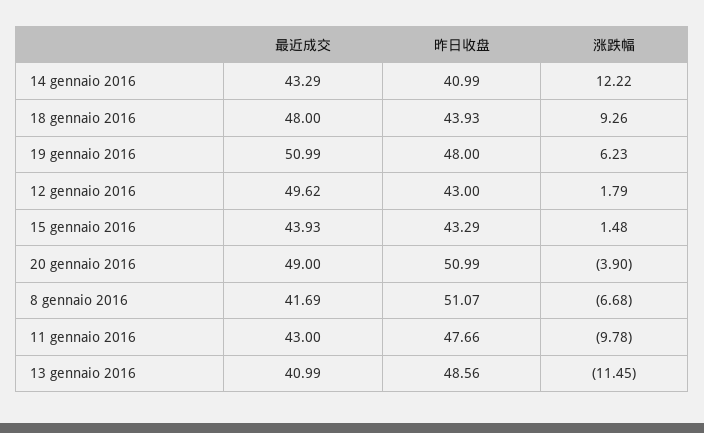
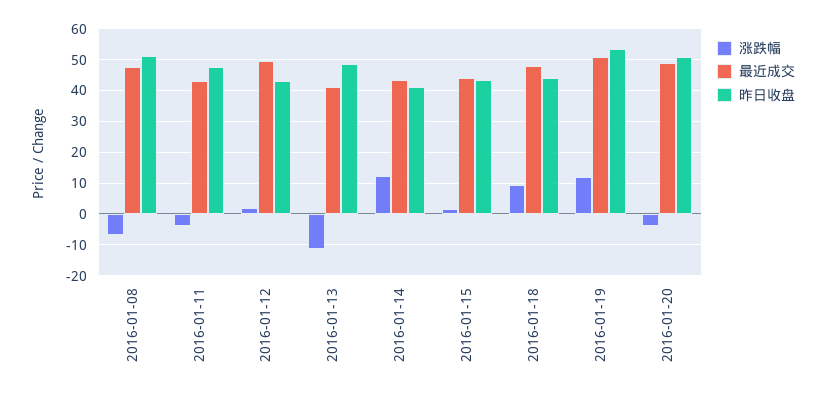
昨日收盘, 19 gennaio 2016: 48 -> 54
涨跌幅, 19 gennaio 2016: 6.23 -> 12
最近成交, 8 gennaio 2016: 41.69 -> 48
涨跌幅, 11 gennaio 2016: -9.78 -> -4

